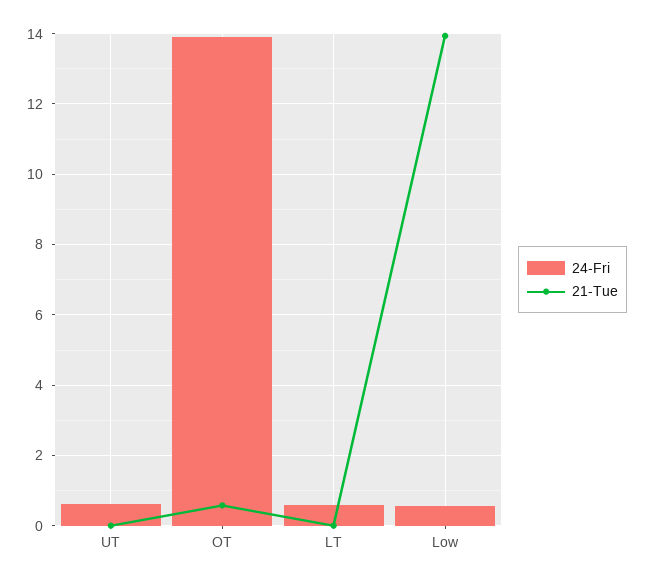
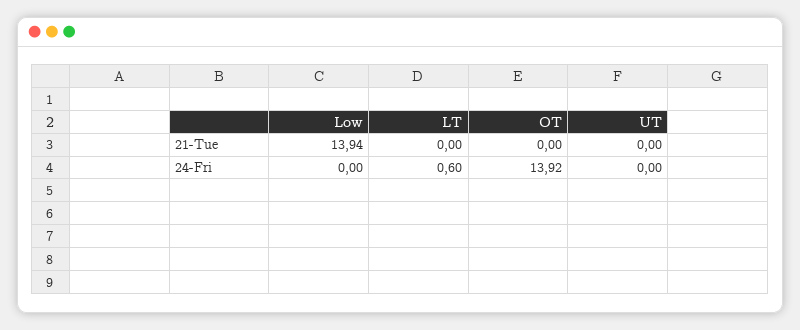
24-Fri, UT: 0.6 -> 0
21-Tue, OT: 0.6 -> 0
24-Fri, Low: 0.6 -> 0

